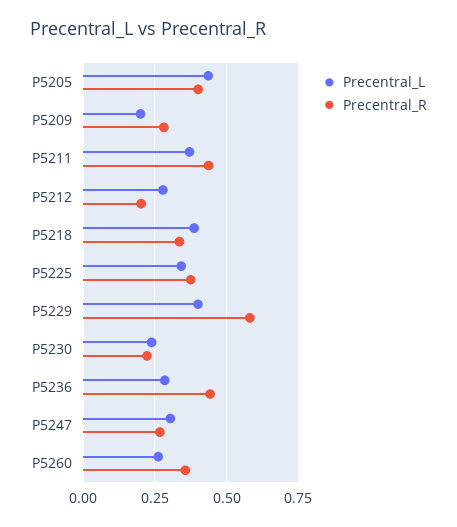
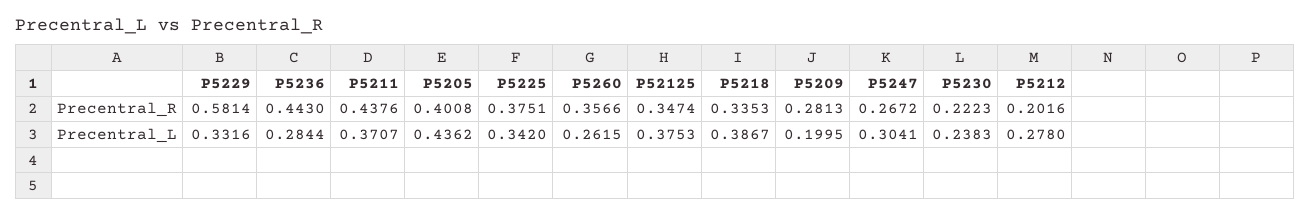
Precentral_L, P5229: 0.4 -> 0.3316
Precentral_R, P52125: none -> 0.3474
Precentral_L, P52125: none -> 0.3753

